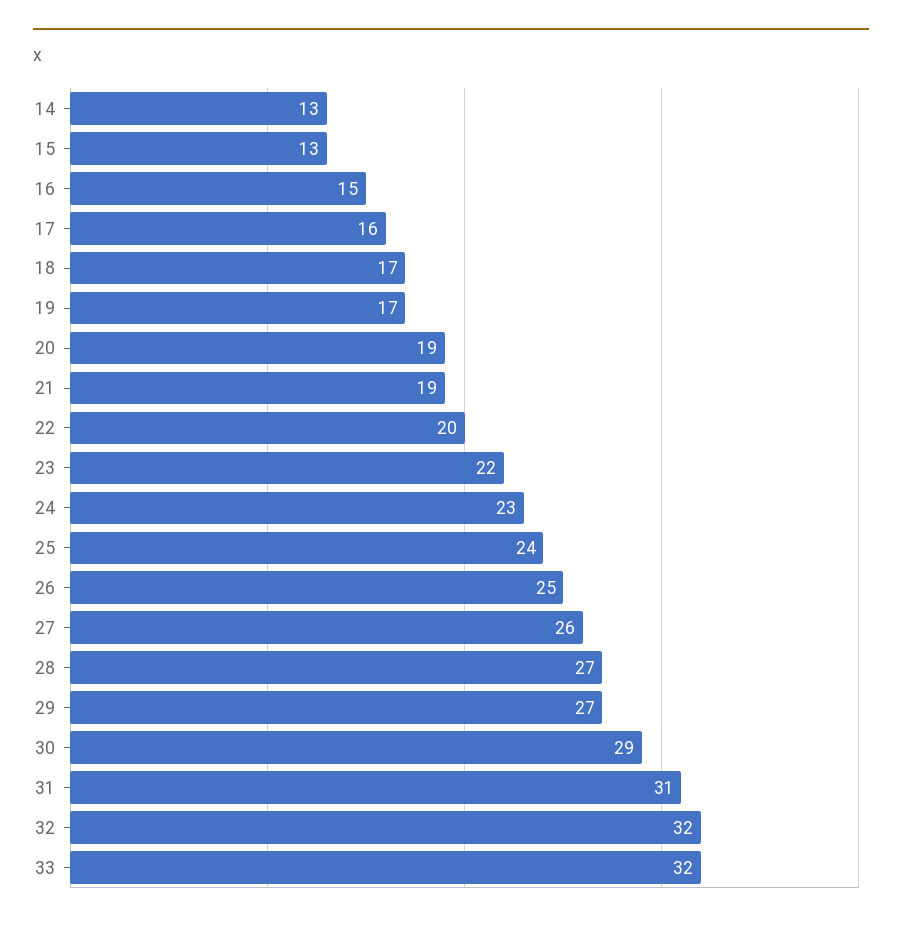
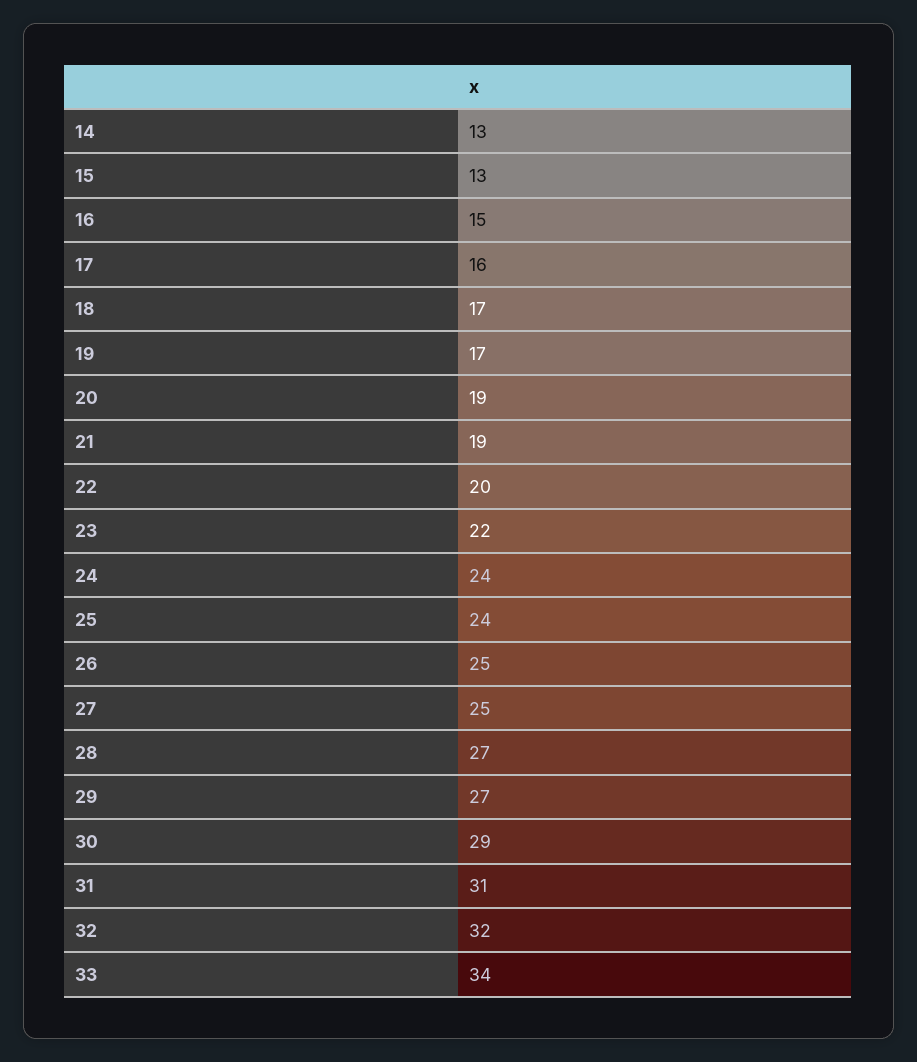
24: 23 -> 24
27: 26 -> 25
33: 32 -> 34

